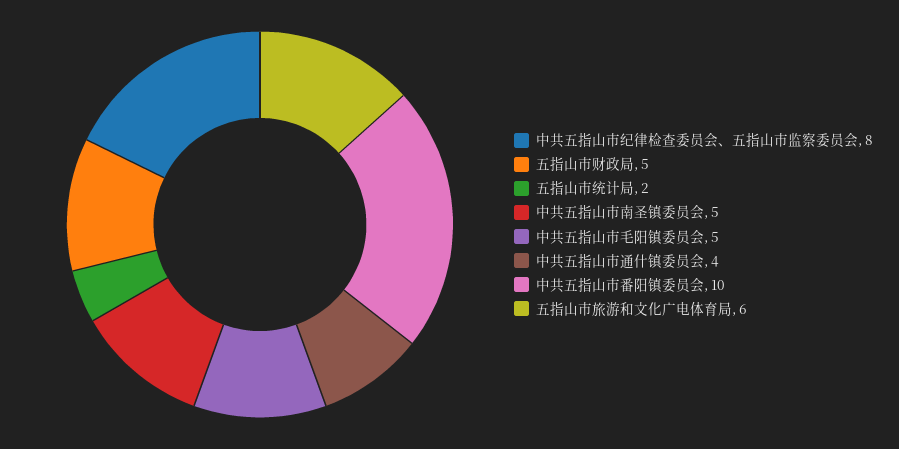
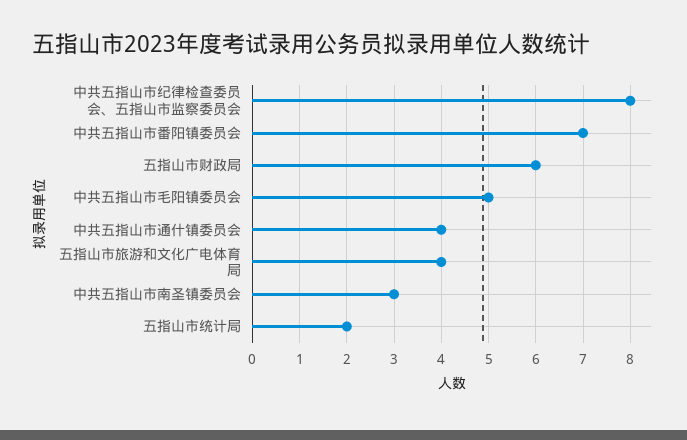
五指山市财政局: 5 -> 6
中共五指山市南圣镇委员会: 5 -> 3
中共五指山市番阳镇委员会: 10 -> 7
五指山市旅游和文化广电体育局: 6 -> 4

